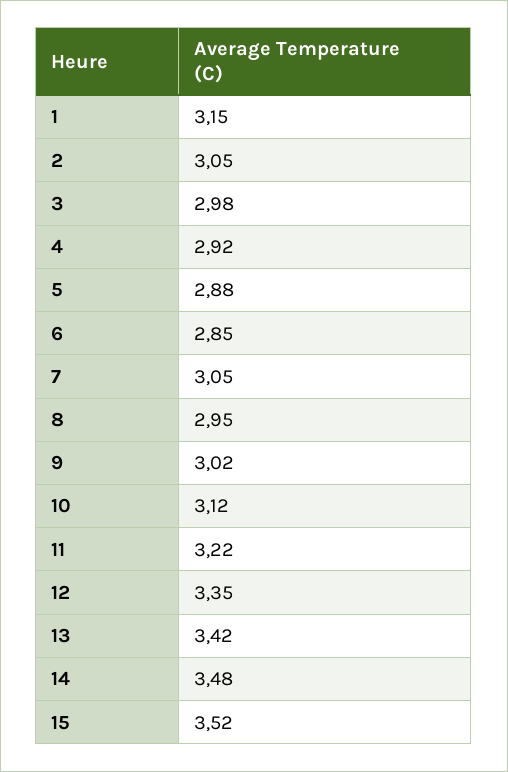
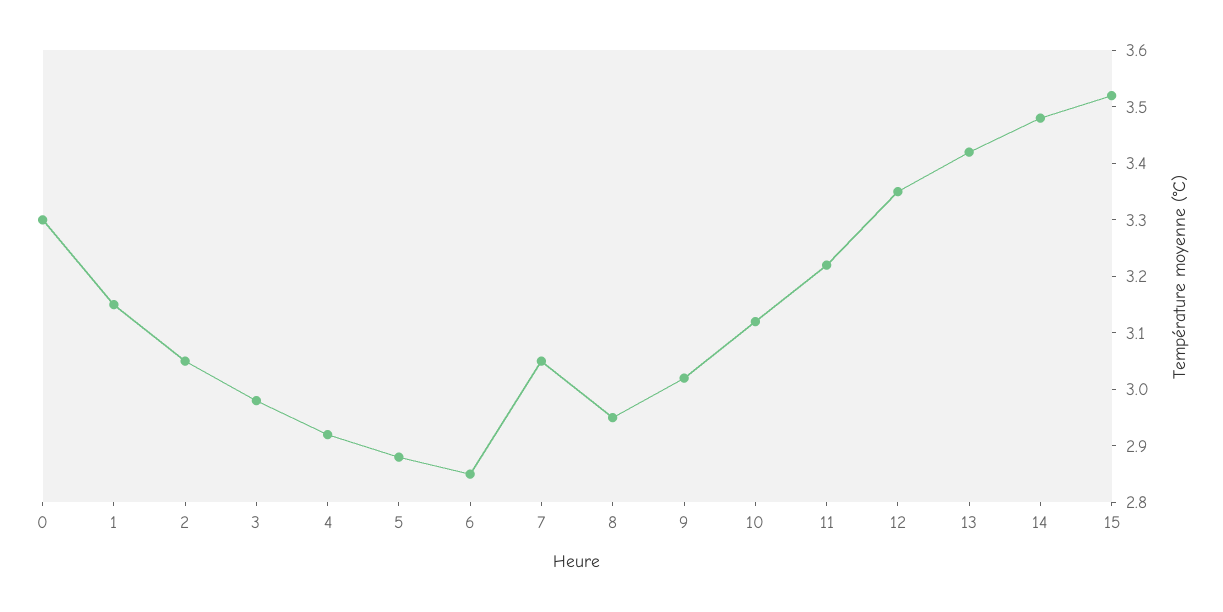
0: none -> 3.3

